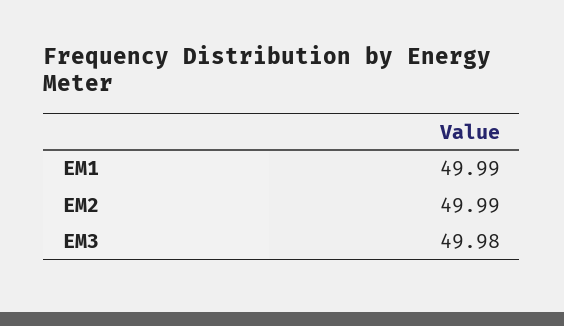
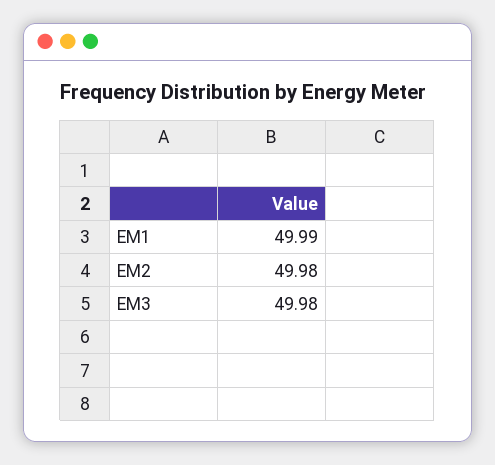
EM2: 49.99 -> 49.98

